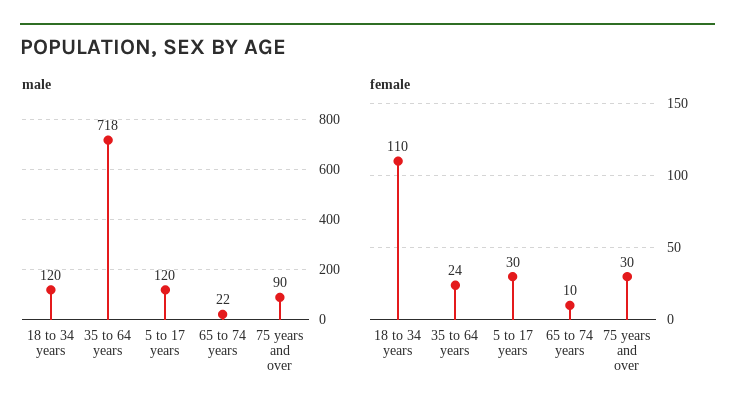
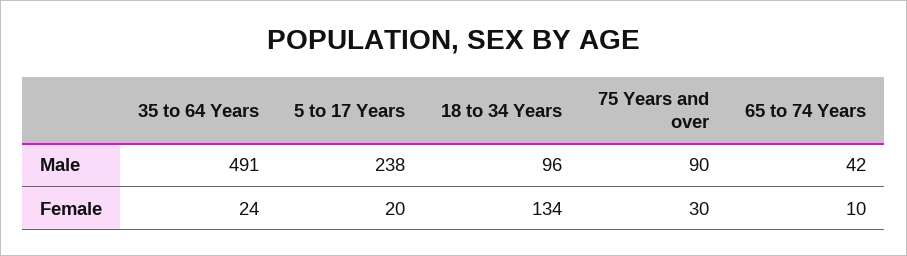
male, 18 to 34 years: 120 -> 96
male, 35 to 64 years: 718 -> 491
male, 5 to 17 years: 120 -> 238
male, 65 to 74 years: 22 -> 42
female, 18 to 34 years: 110 -> 134
female, 5 to 17 years: 30 -> 20

